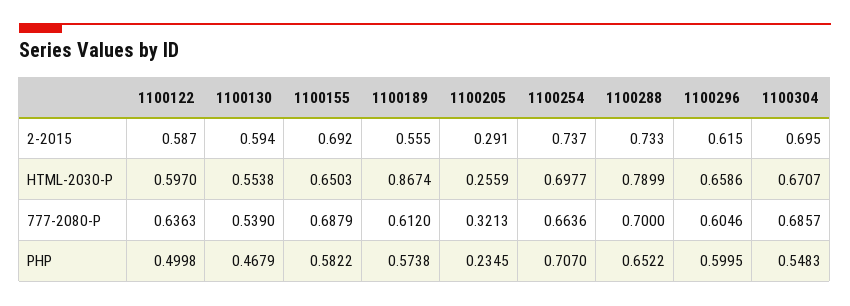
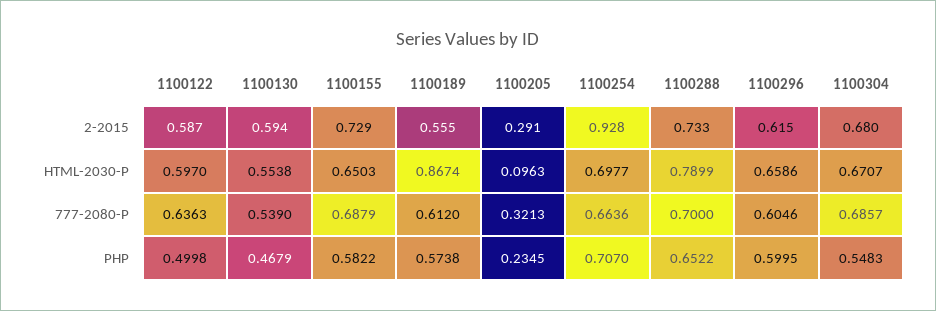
1100155, 2-2015: 0.692 -> 0.729
1100254, 2-2015: 0.737 -> 0.928
1100304, 2-2015: 0.695 -> 0.68
1100205, HTML-2030-P: 0.2559 -> 0.0963

